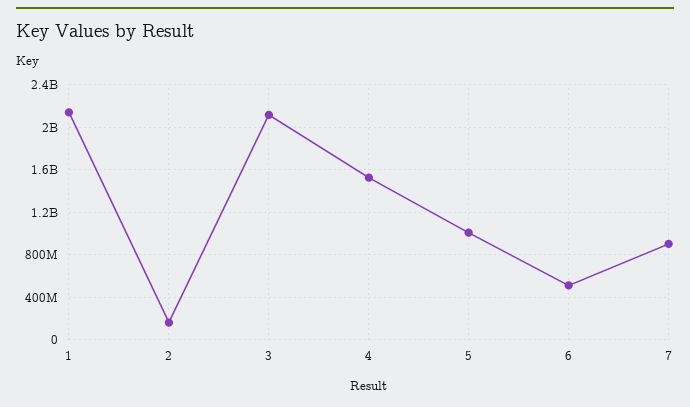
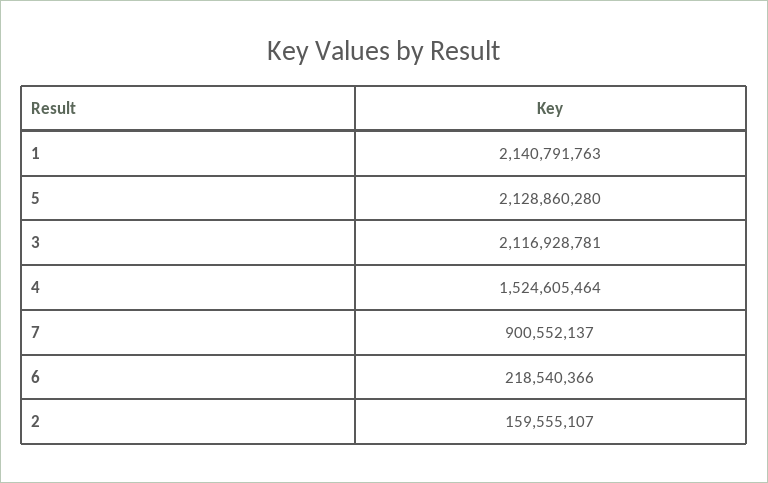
5: 1000000000 -> 2128860280
6: 500000000 -> 218540366

